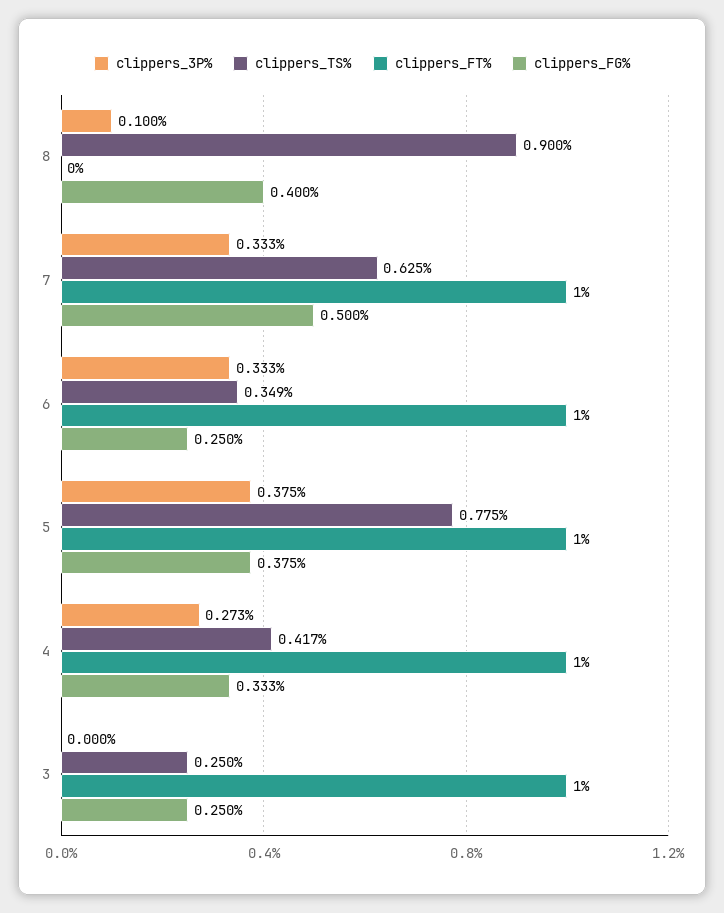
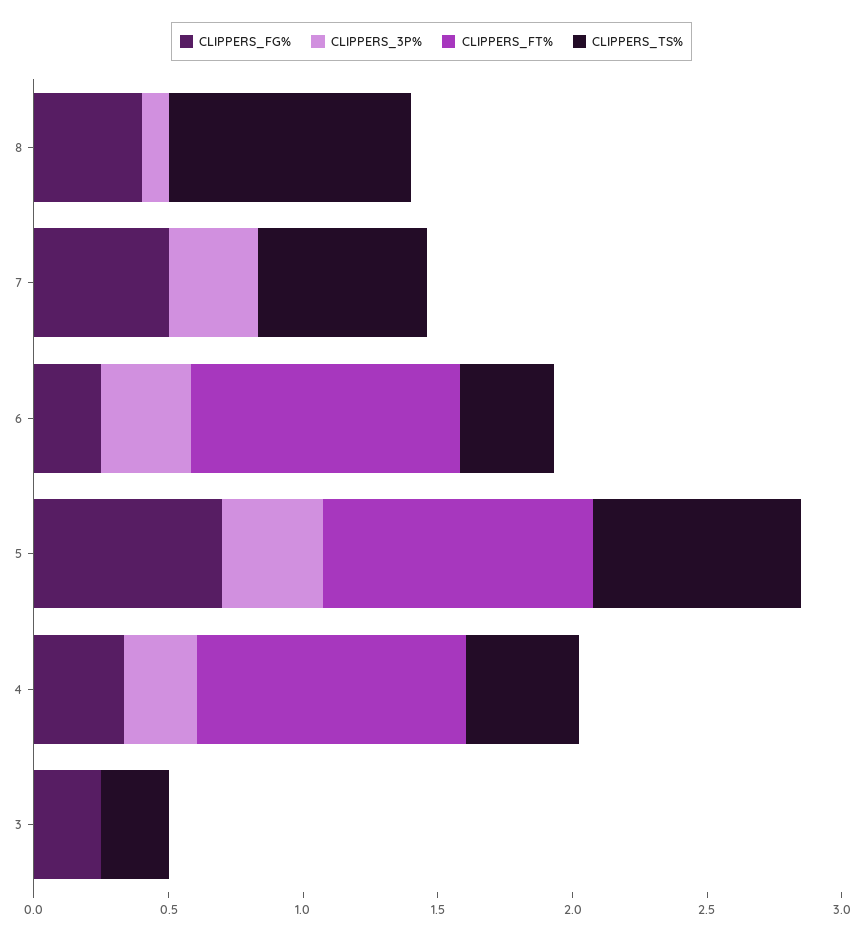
clippers_FT%, 7: 1 -> 0
clippers_FG%, 5: 0.375 -> 0.7
clippers_FT%, 3: 1 -> 0

